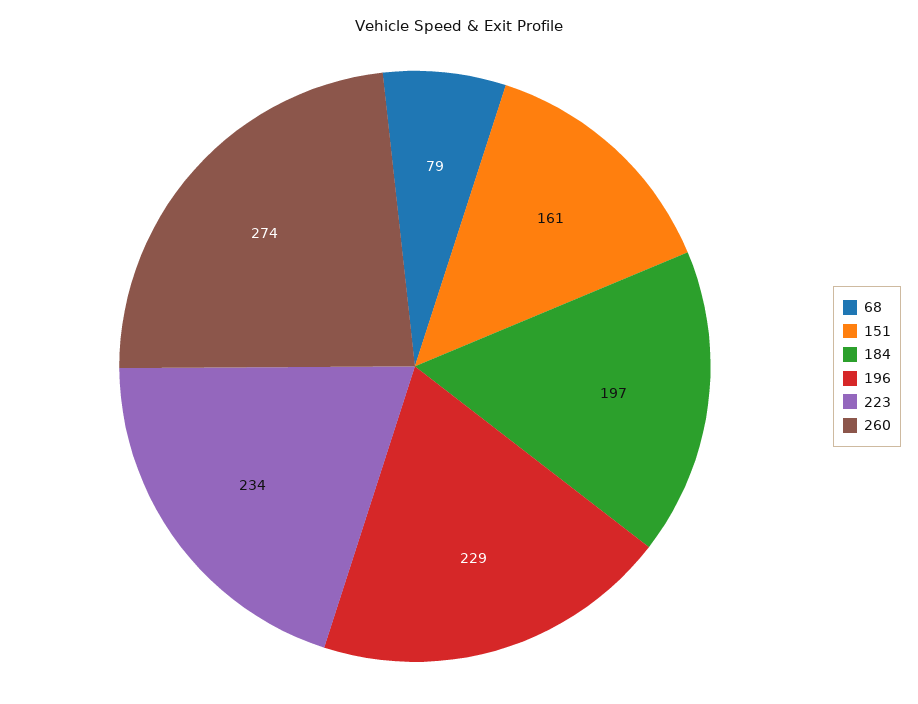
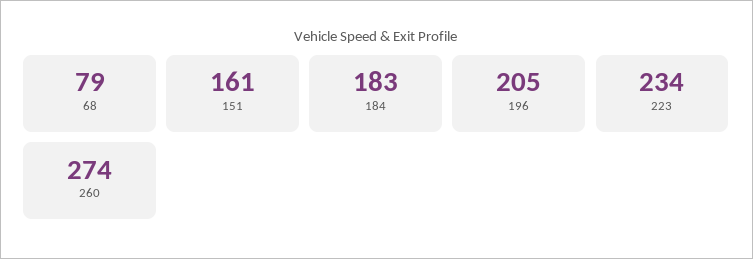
184: 197 -> 183
196: 229 -> 205

